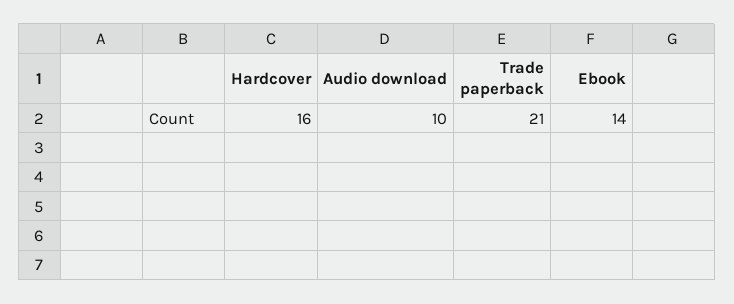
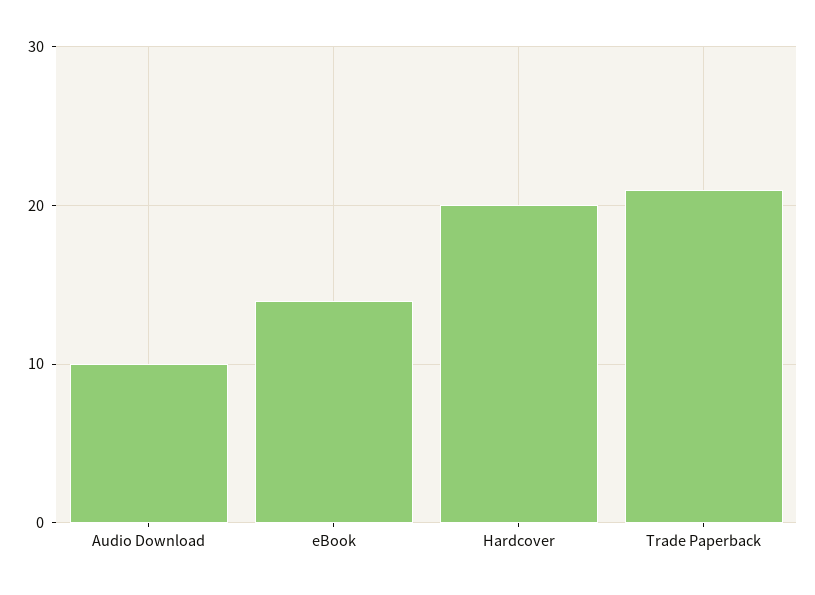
Hardcover: 16 -> 20

